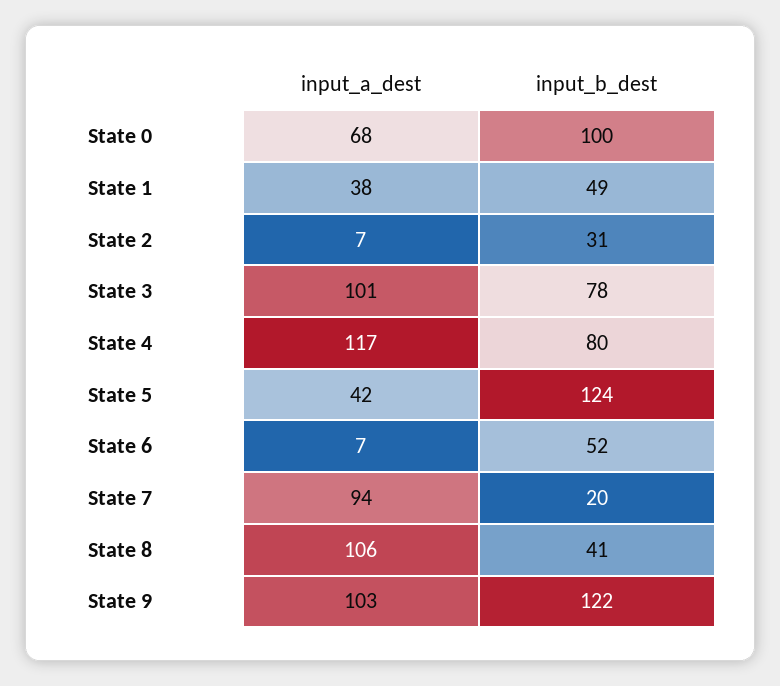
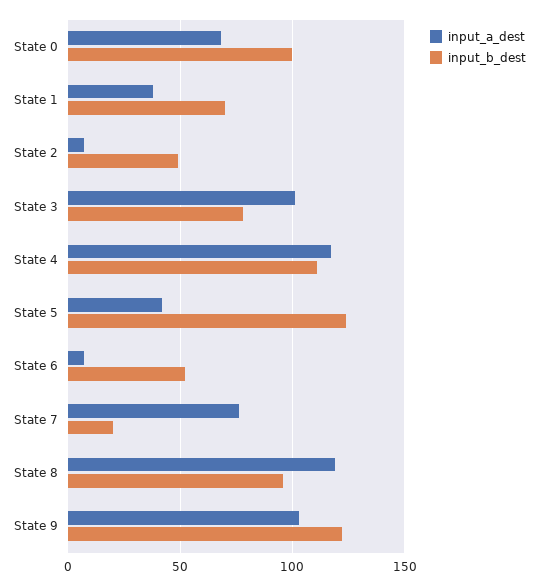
input_b_dest, State 1: 49 -> 70
input_b_dest, State 2: 31 -> 50
input_b_dest, State 4: 80 -> 110
input_a_dest, State 7: 94 -> 75
input_a_dest, State 8: 106 -> 120
input_b_dest, State 8: 41 -> 95

